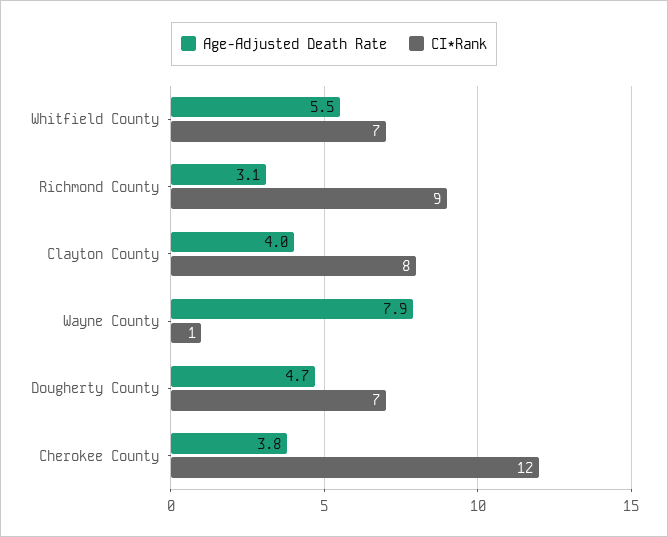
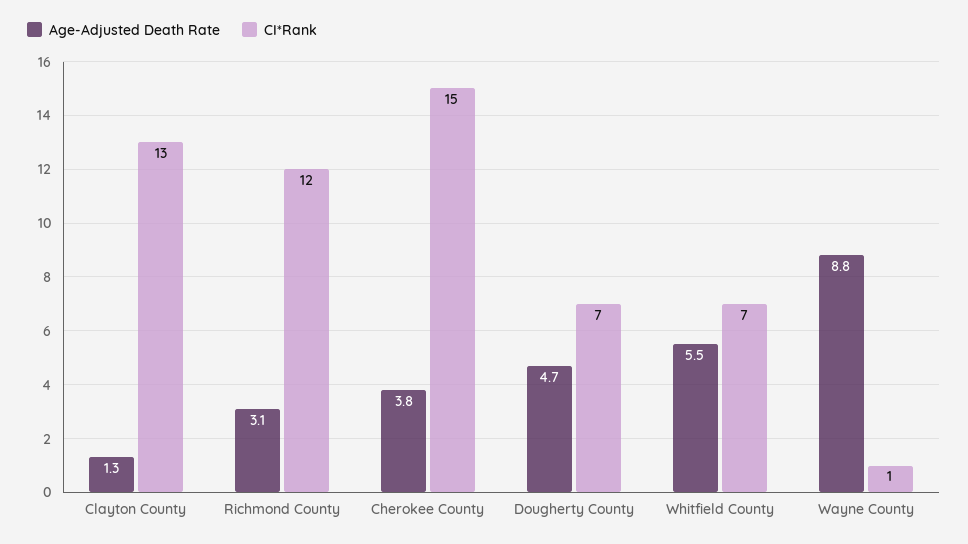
CI*Rank, Richmond County: 9 -> 12
Age-Adjusted Death Rate, Clayton County: 4 -> 1.3
CI*Rank, Clayton County: 8 -> 13
Age-Adjusted Death Rate, Wayne County: 7.9 -> 8.8
CI*Rank, Cherokee County: 12 -> 15

